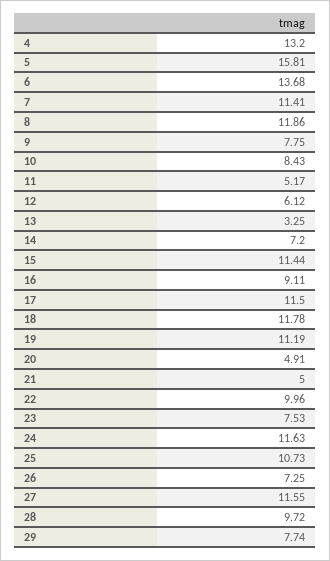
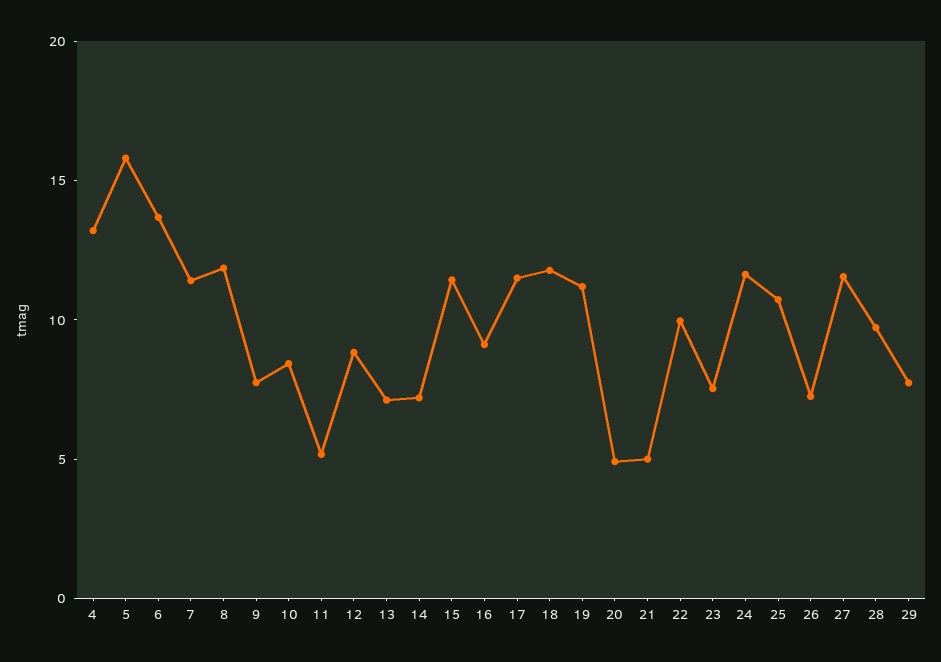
12: 6.12 -> 9
13: 3.25 -> 7

